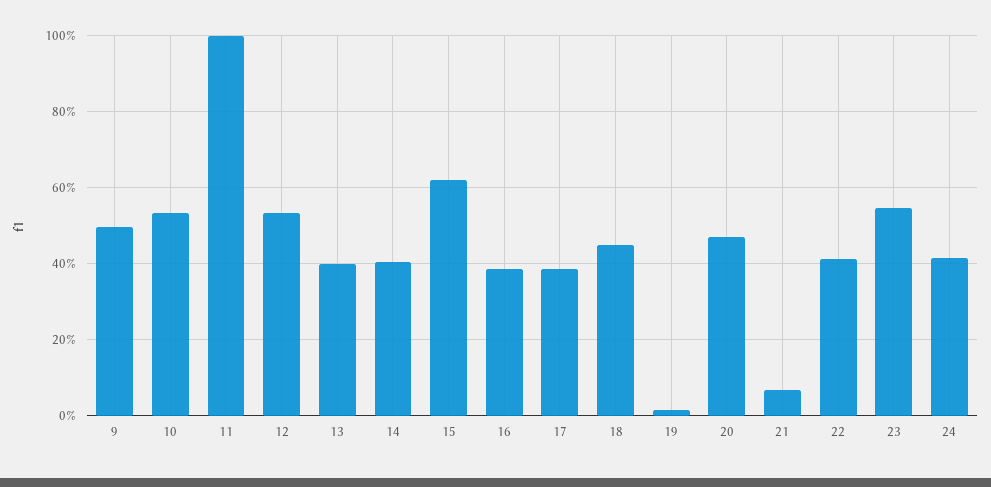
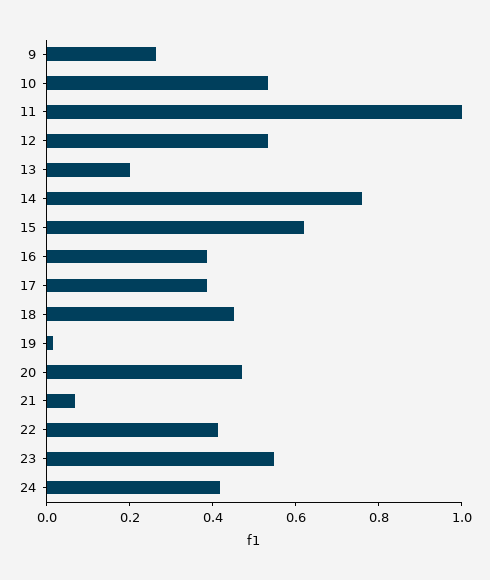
9: 0.5 -> 0.25
13: 0.4 -> 0.2
14: 0.4 -> 0.75

